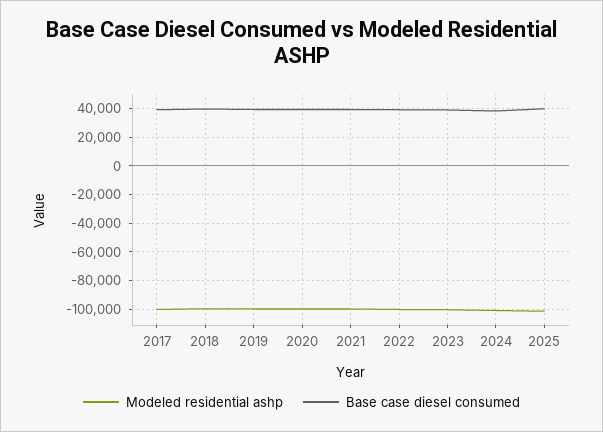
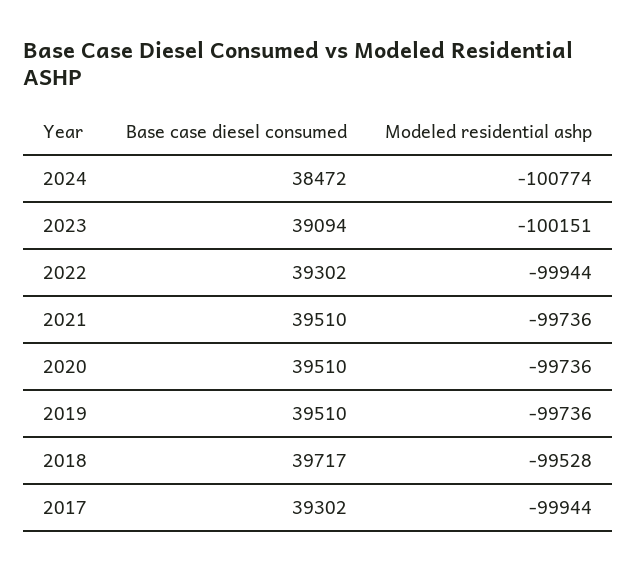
Modeled residential ashp, 2025: -100000 -> none
Base case diesel consumed, 2025: 40000 -> none

